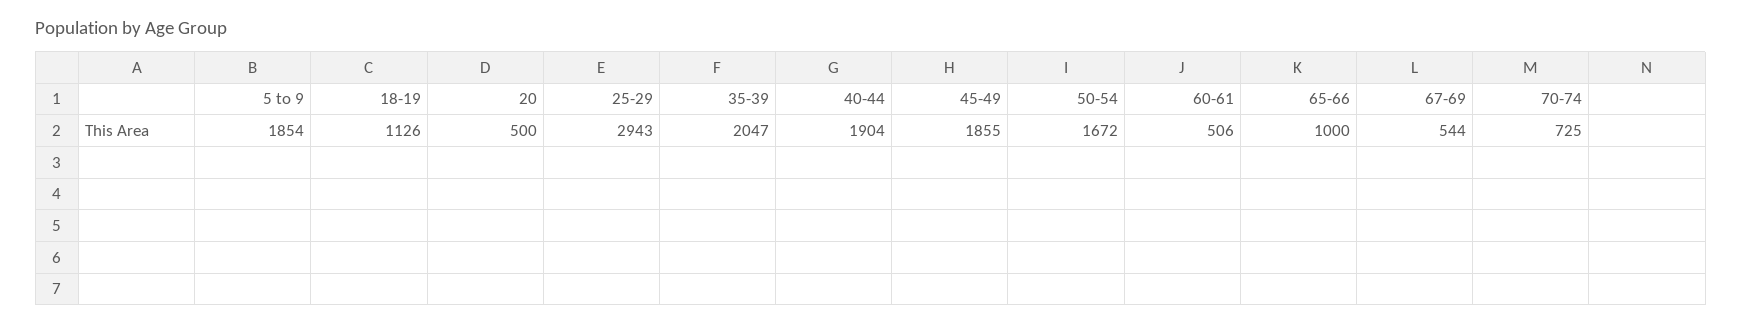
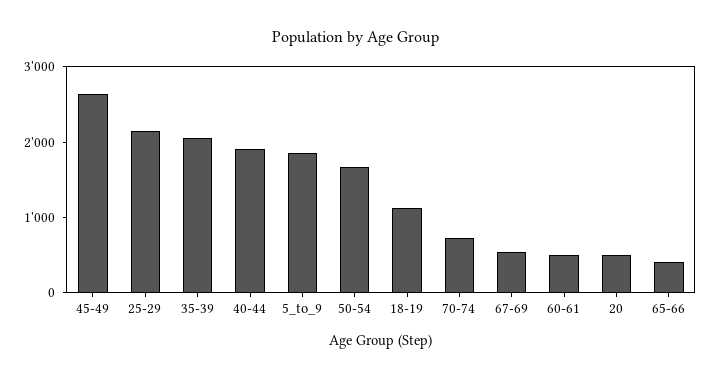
25-29: 2943 -> 2200
45-49: 1855 -> 2600
65-66: 1000 -> 400

